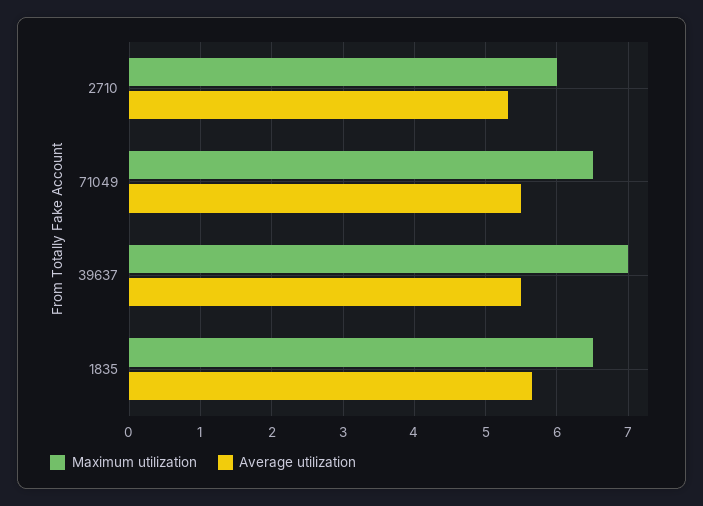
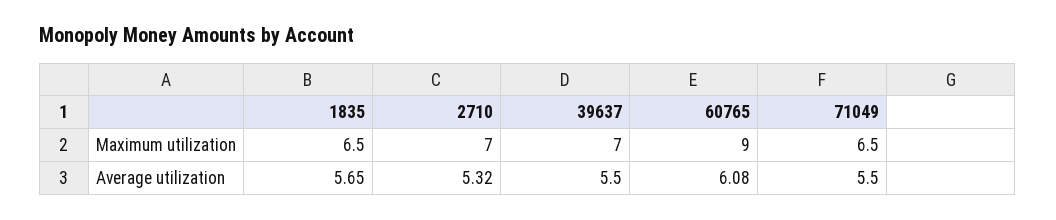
Maximum utilization, 2710: 6 -> 7
Maximum utilization, 60765: none -> 9
Average utilization, 60765: none -> 6.08

